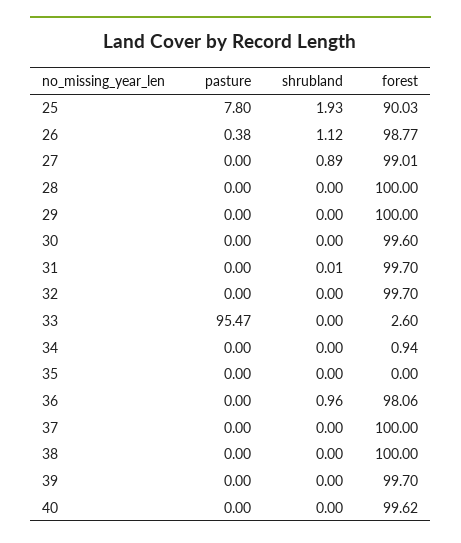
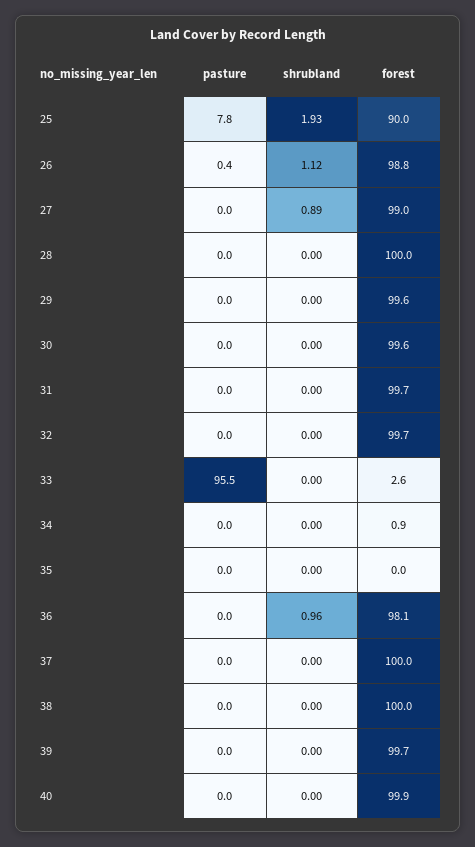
forest, 29: 100 -> 99.6
shrubland, 31: 0.01 -> 0
forest, 40: 99.62 -> 99.9

